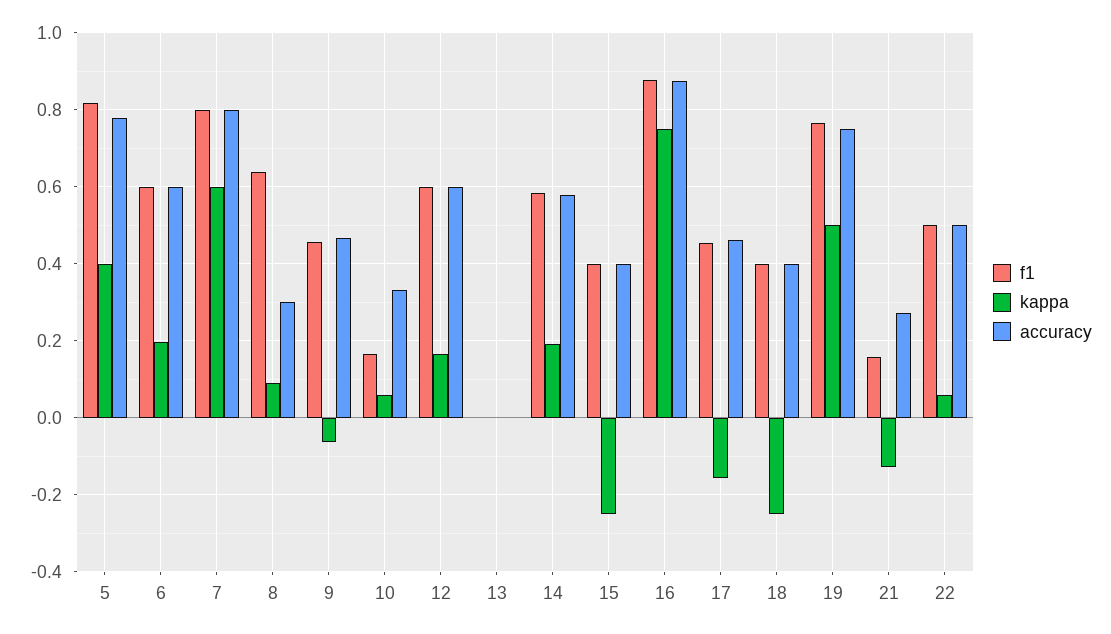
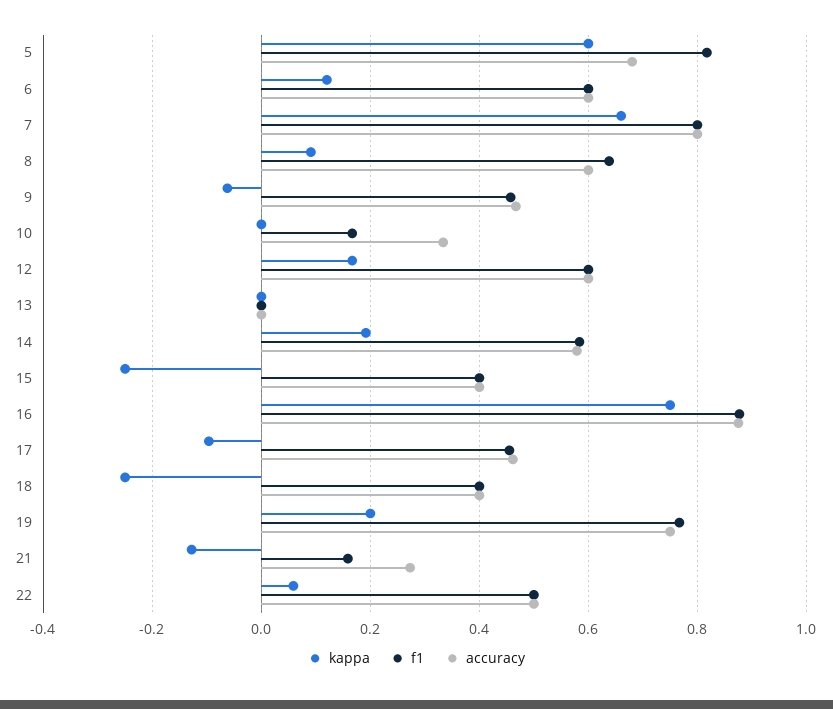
kappa, 5: 0.4 -> 0.6
accuracy, 5: 0.78 -> 0.68
kappa, 6: 0.2 -> 0.12
kappa, 7: 0.6 -> 0.66
accuracy, 8: 0.3 -> 0.6
kappa, 10: 0.06 -> 0
kappa, 17: -0.16 -> -0.1
kappa, 19: 0.5 -> 0.2

